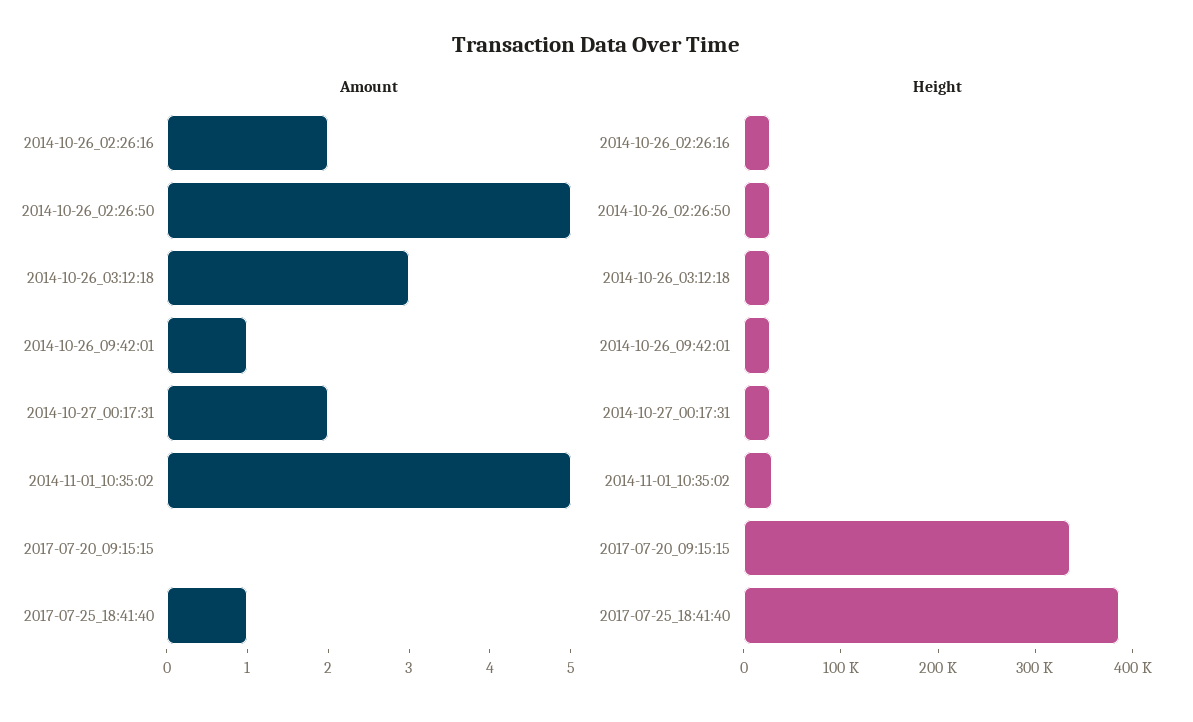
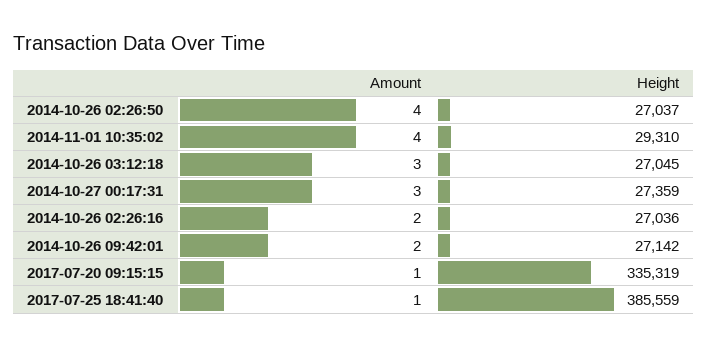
Amount, 2014-10-26_02:26:50: 5 -> 4
Amount, 2014-10-26_09:42:01: 1 -> 2
Amount, 2014-10-27_00:17:31: 2 -> 3
Amount, 2014-11-01_10:35:02: 5 -> 4
Amount, 2017-07-20_09:15:15: 0 -> 1

